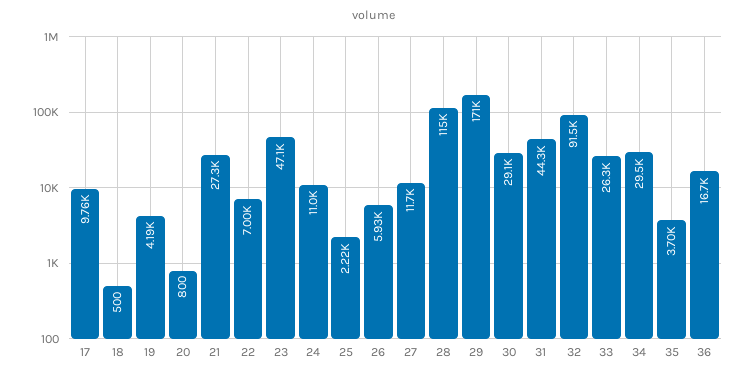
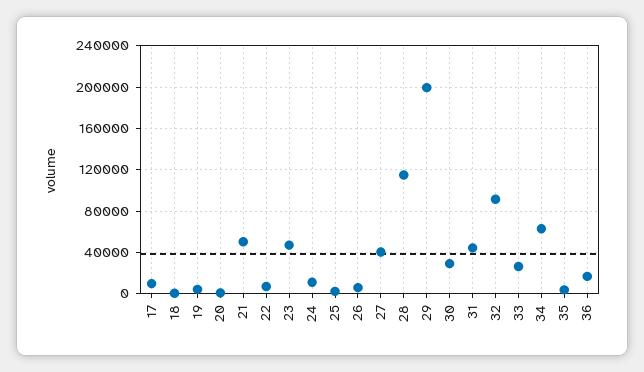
21: 27300 -> 50000
27: 11700 -> 40000
29: 171000 -> 200000
34: 29500 -> 60000

